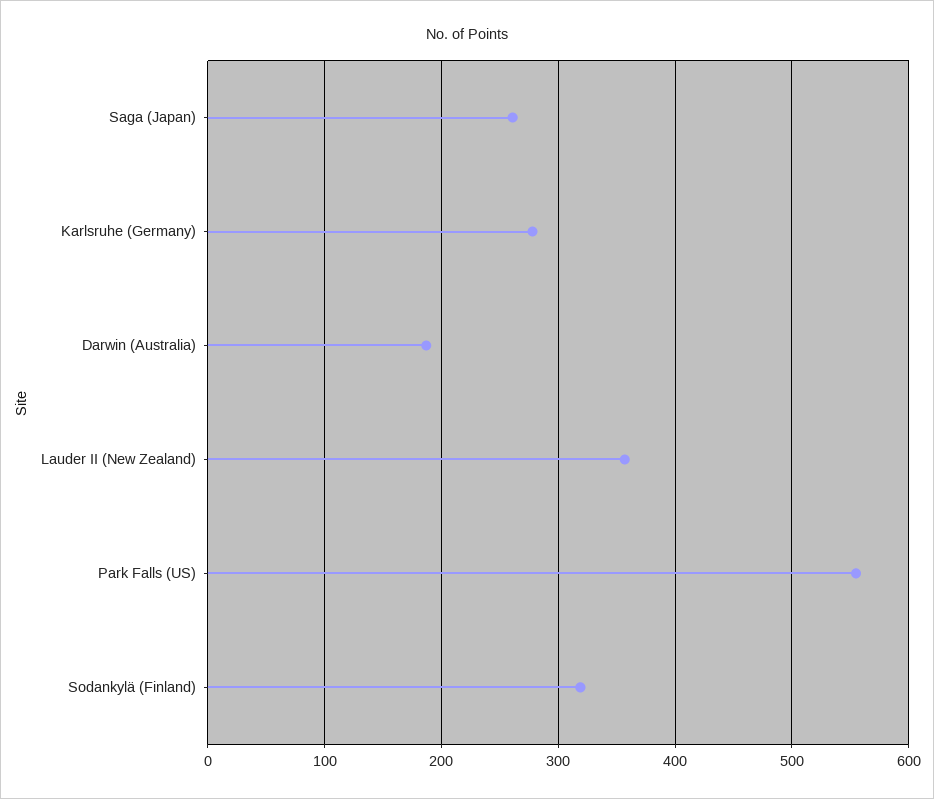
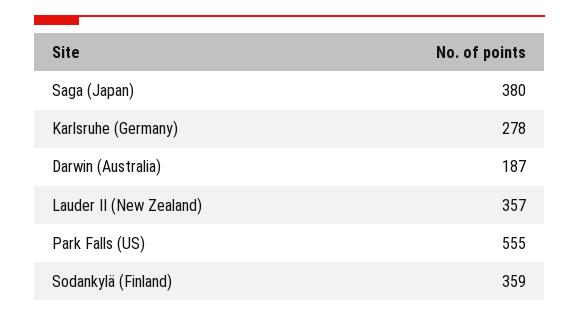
Saga (Japan): 260 -> 380
Sodankylä (Finland): 320 -> 359

